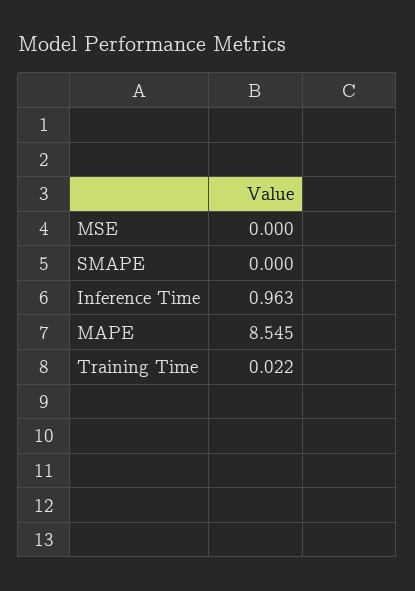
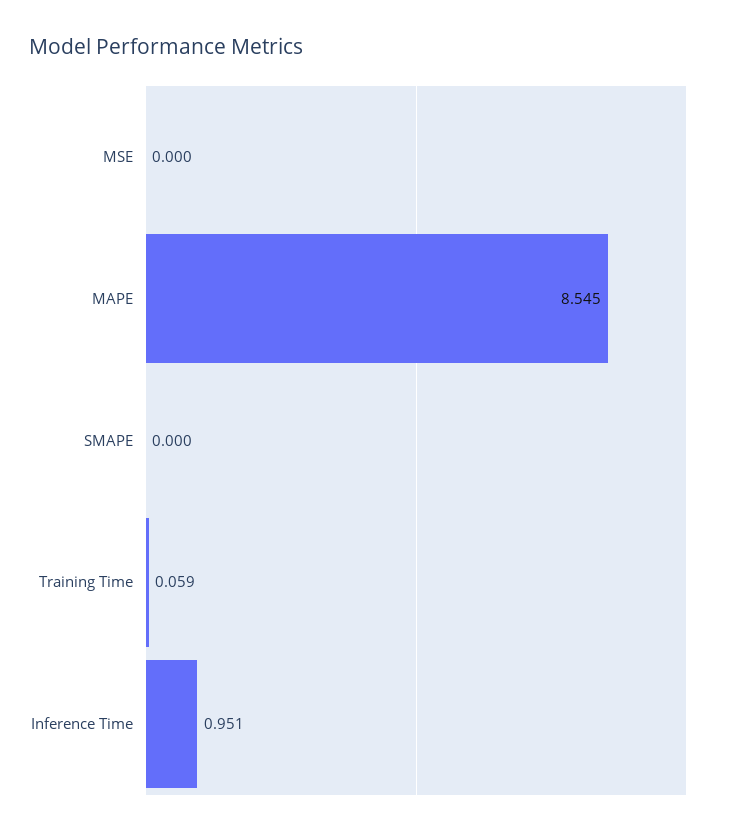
Inference Time: 0.963 -> 0.951
Training Time: 0.022 -> 0.059

